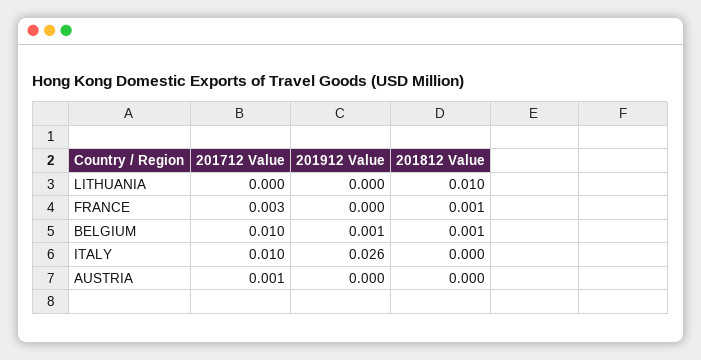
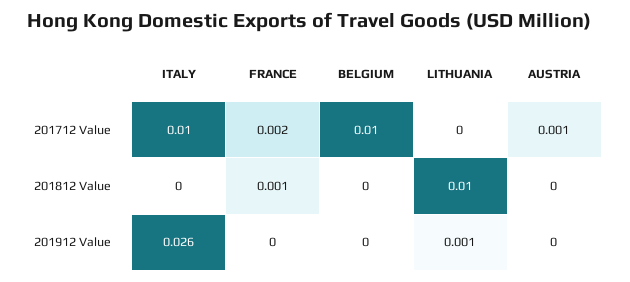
201912 Value, LITHUANIA: 0 -> 0.001
201712 Value, FRANCE: 0.003 -> 0.002
201912 Value, BELGIUM: 0.001 -> 0
201812 Value, BELGIUM: 0.001 -> 0

